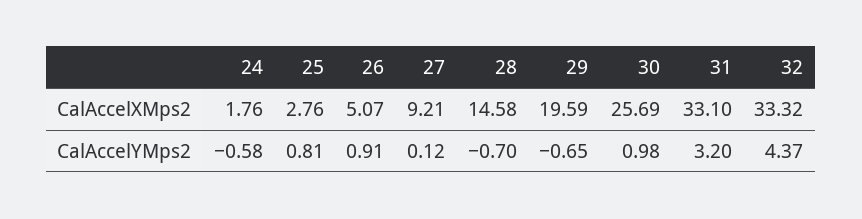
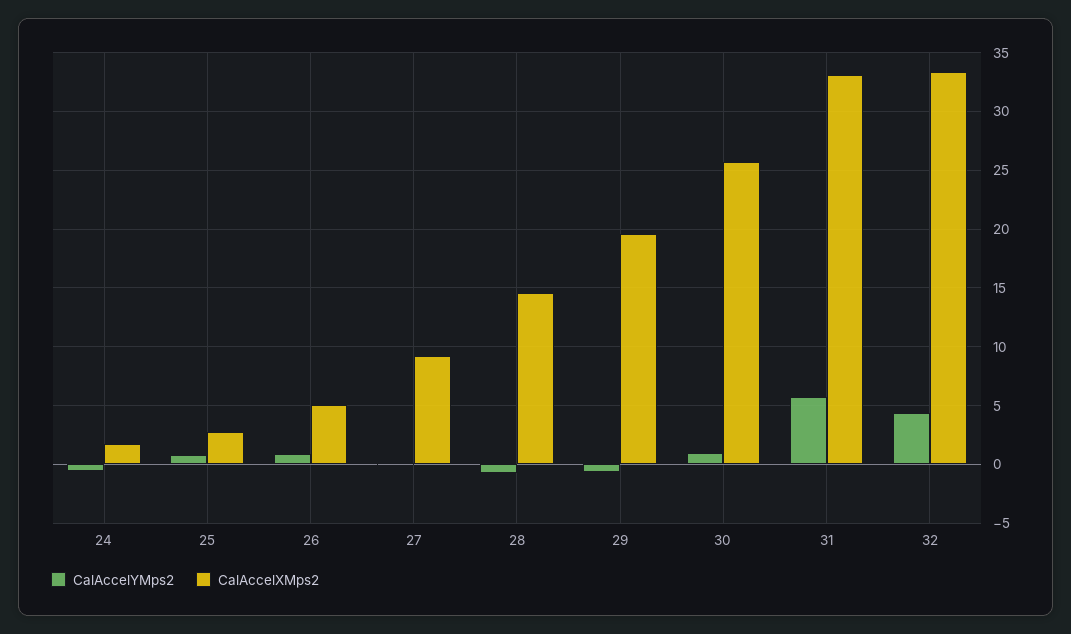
CalAccelYMps2, 31: 3.2 -> 6

